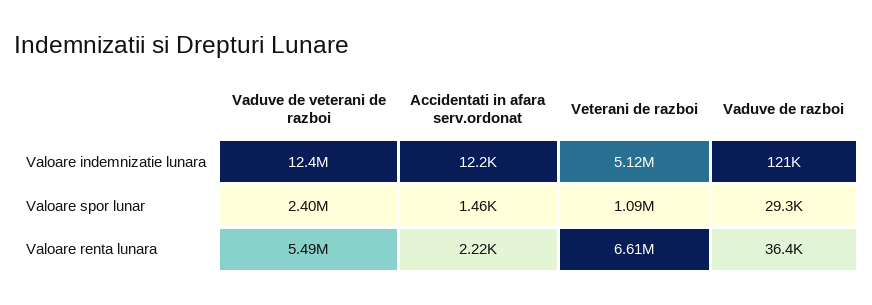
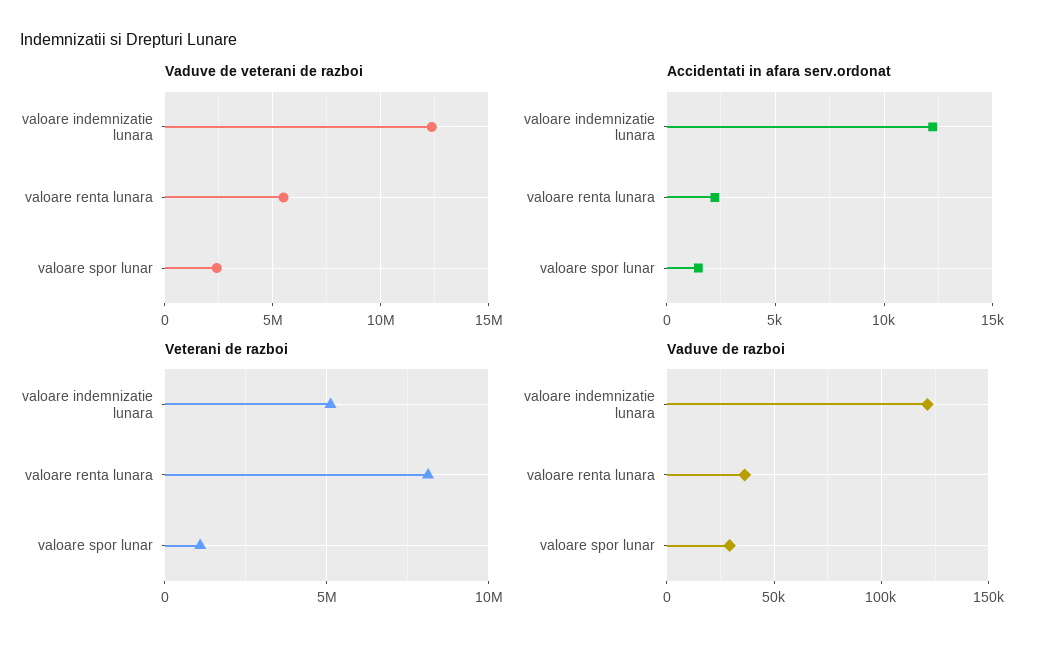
Veterani de razboi, Valoare renta lunara: 6610000 -> 8000000

